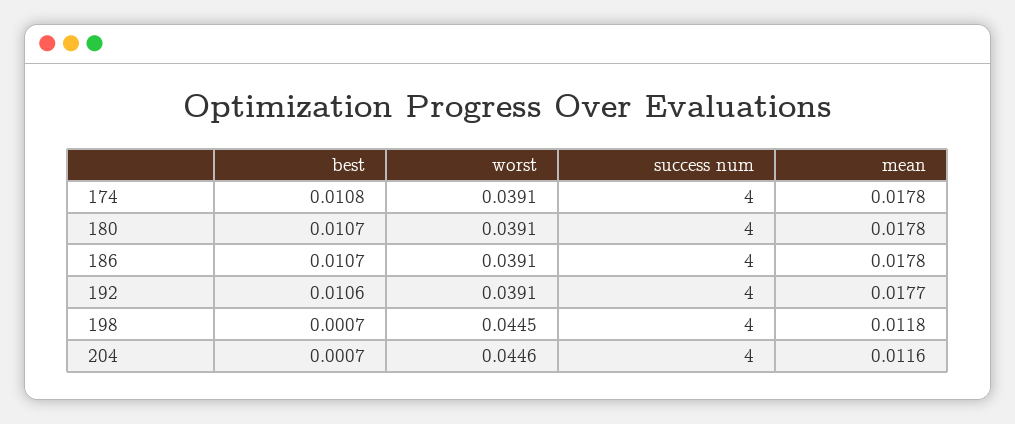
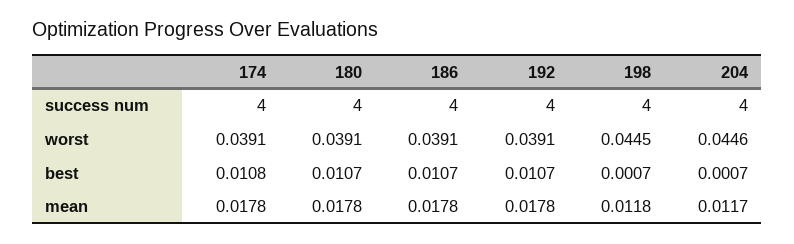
best, 192: 0.0106 -> 0.0107
mean, 192: 0.0177 -> 0.0178
mean, 204: 0.0116 -> 0.0117

